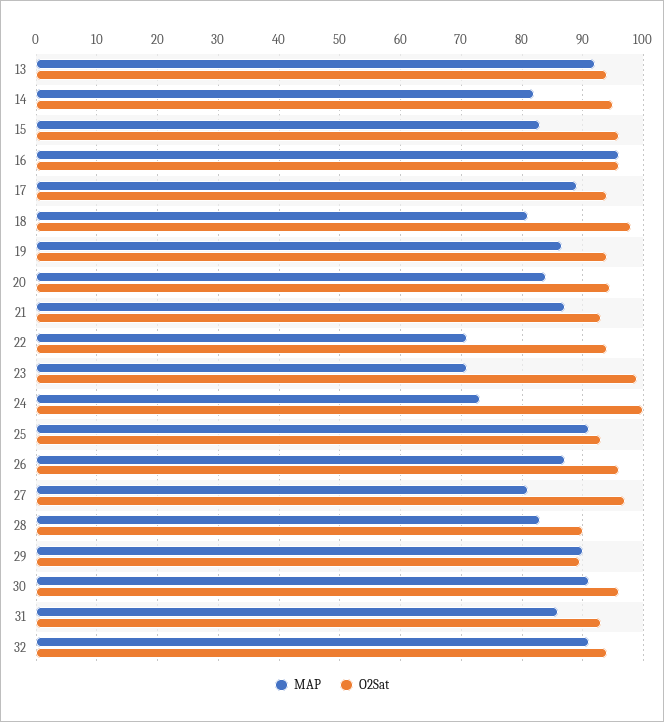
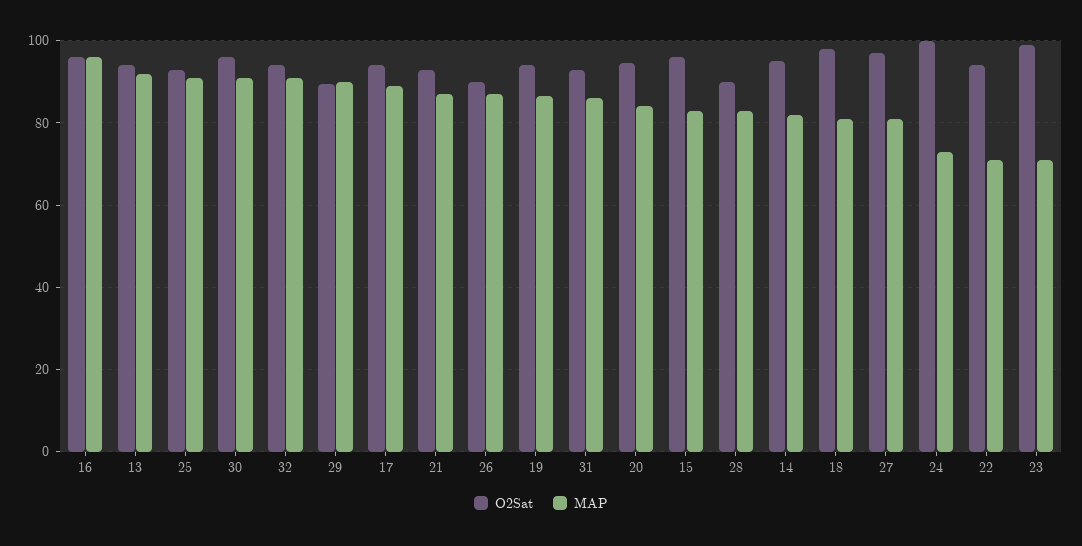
O2Sat, 26: 96 -> 90

